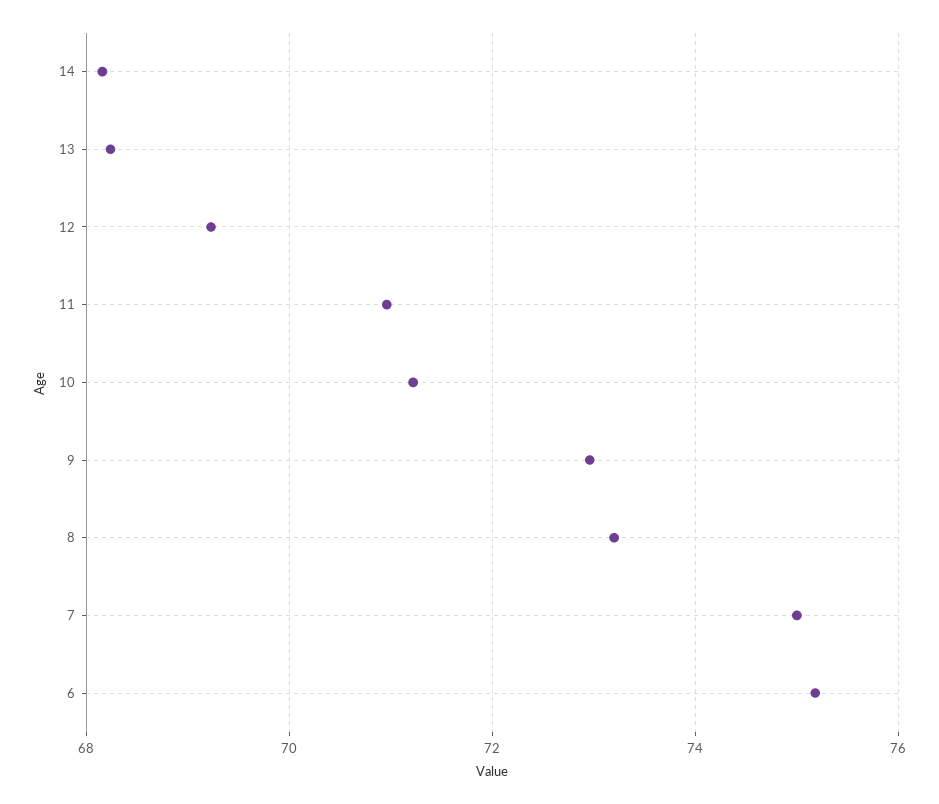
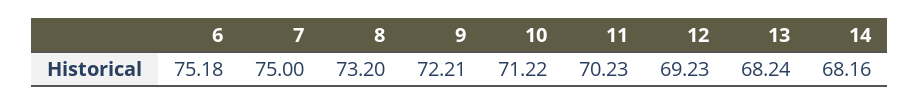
11: 71 -> 70.23
9: 73 -> 72.21

